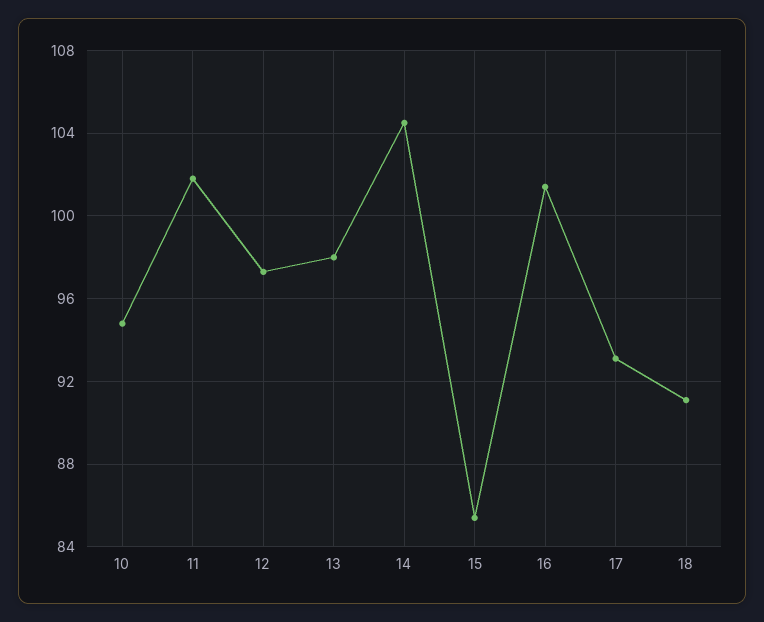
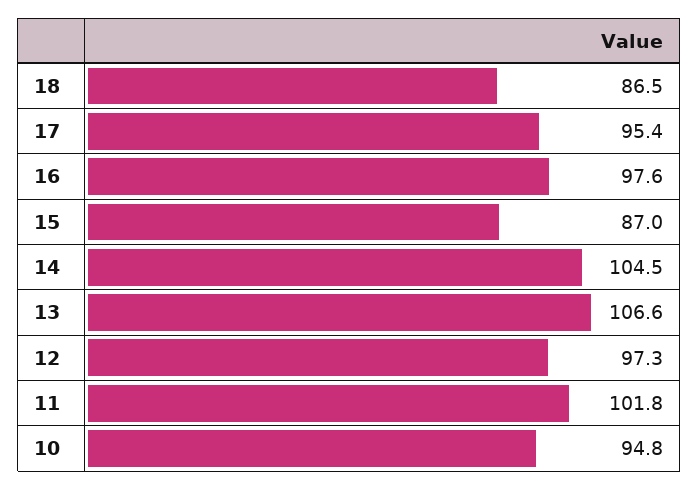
13: 98 -> 106.6
15: 85.5 -> 87
16: 101.5 -> 97.6
17: 93 -> 95.4
18: 91 -> 86.5

